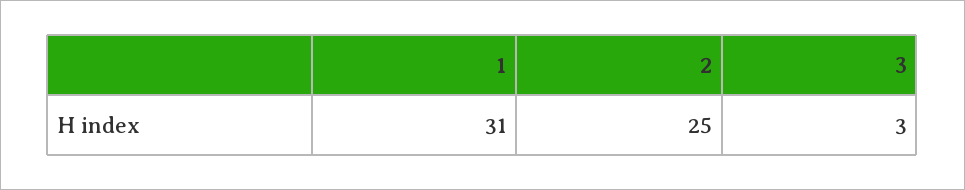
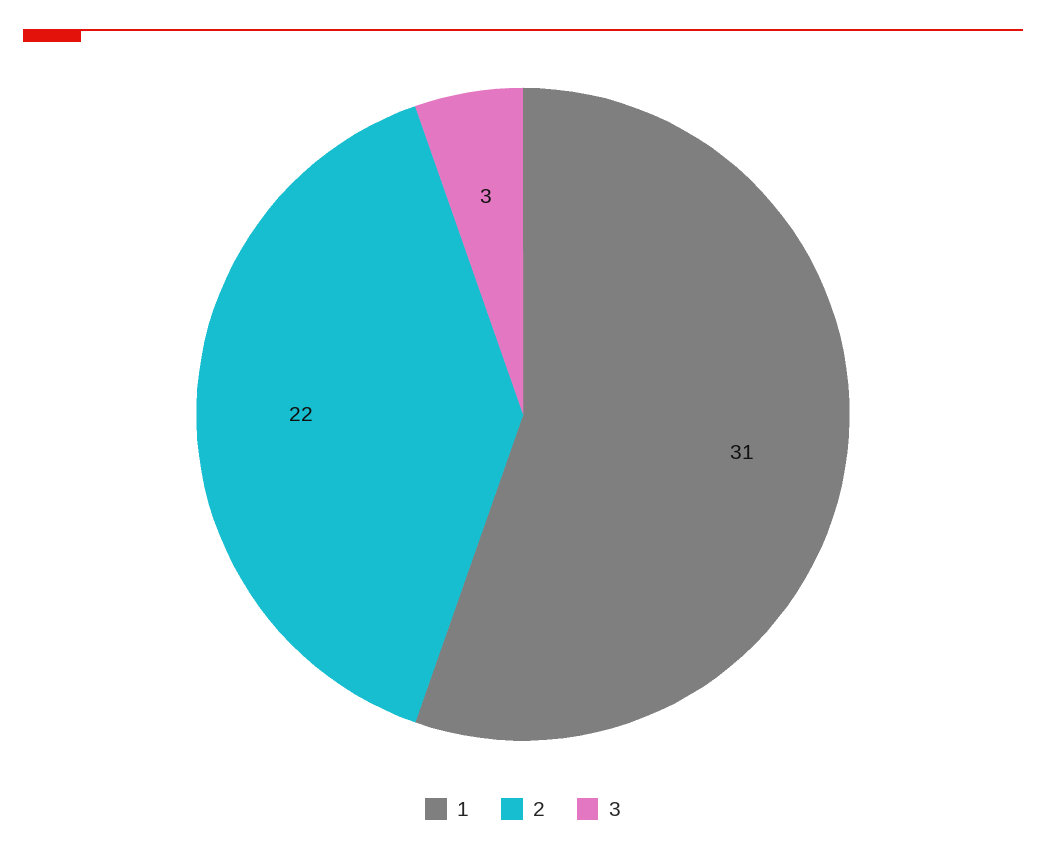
2: 25 -> 22

